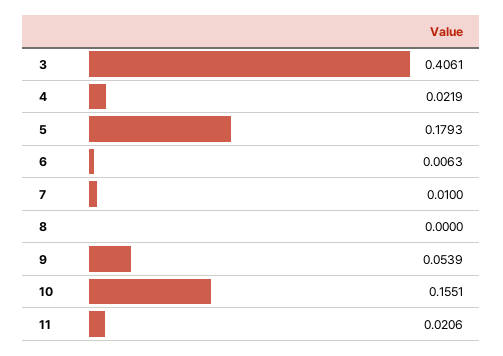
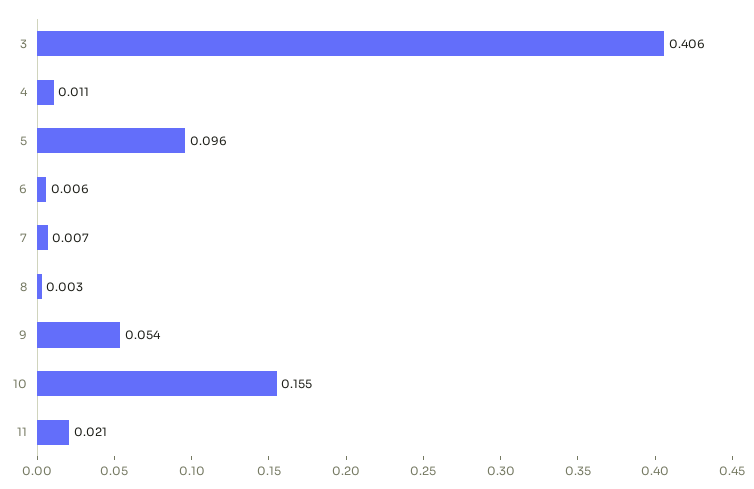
4: 0.0219 -> 0.011
5: 0.1793 -> 0.096
7: 0.01 -> 0.007
8: 0 -> 0.003

